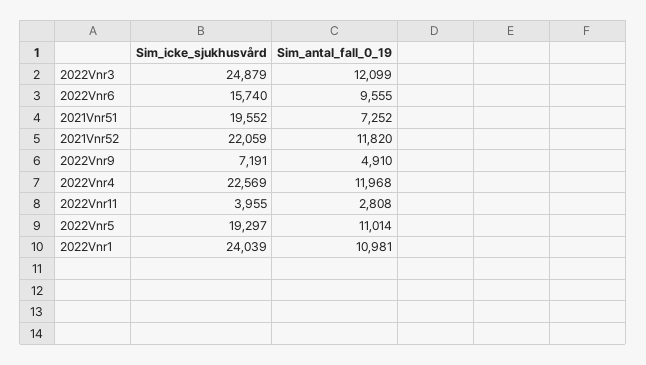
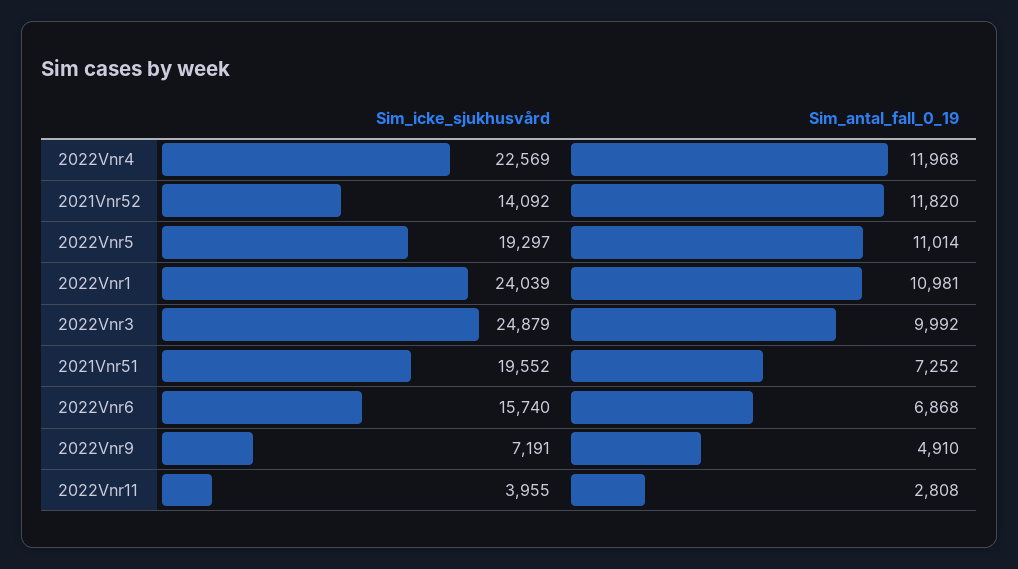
Sim_antal_fall_0_19, 2022Vnr3: 12099 -> 9992
Sim_antal_fall_0_19, 2022Vnr6: 9555 -> 6868
Sim_icke_sjukhusvård, 2021Vnr52: 22059 -> 14092

